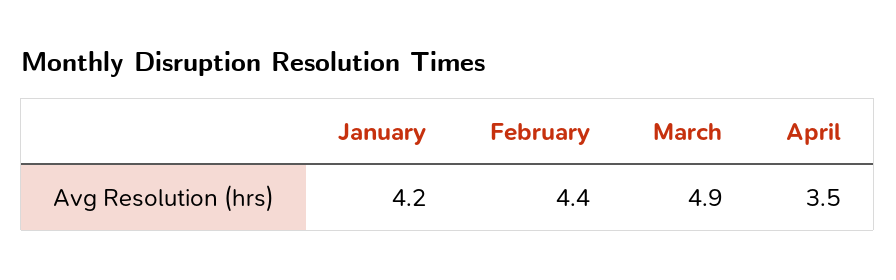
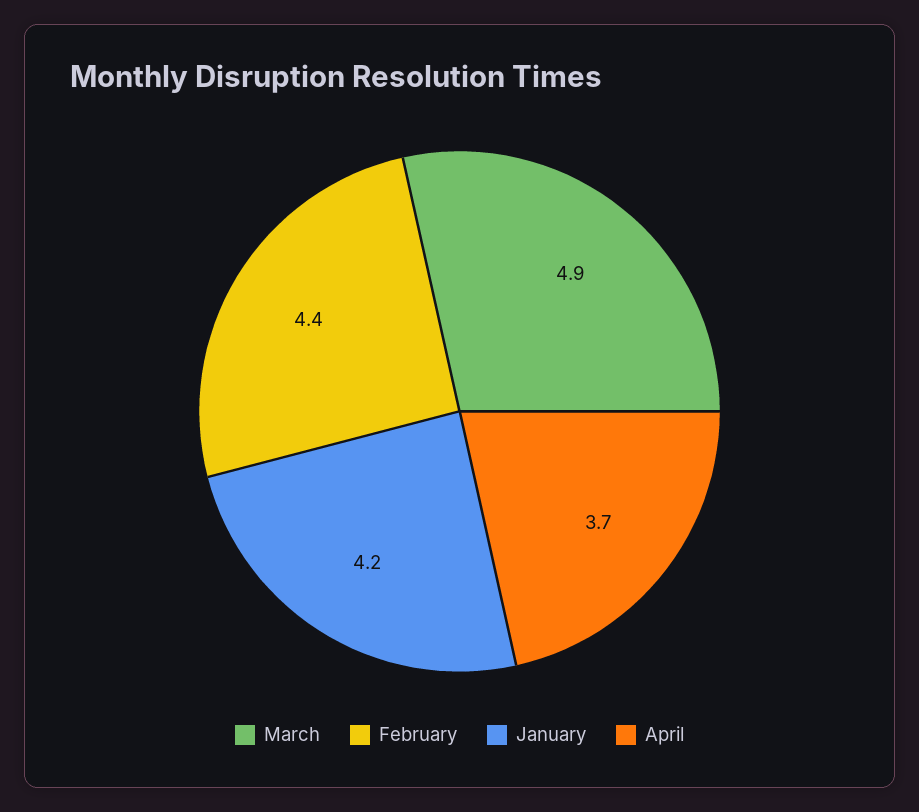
April: 3.5 -> 3.7

